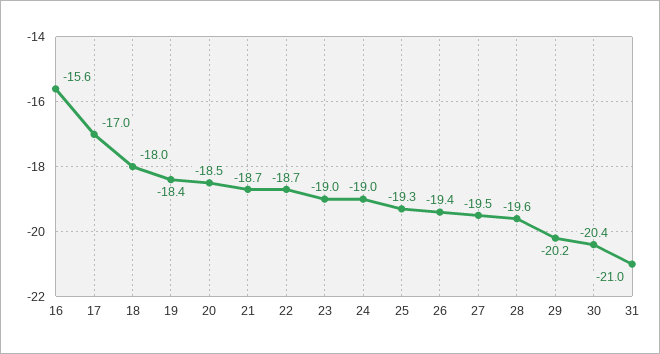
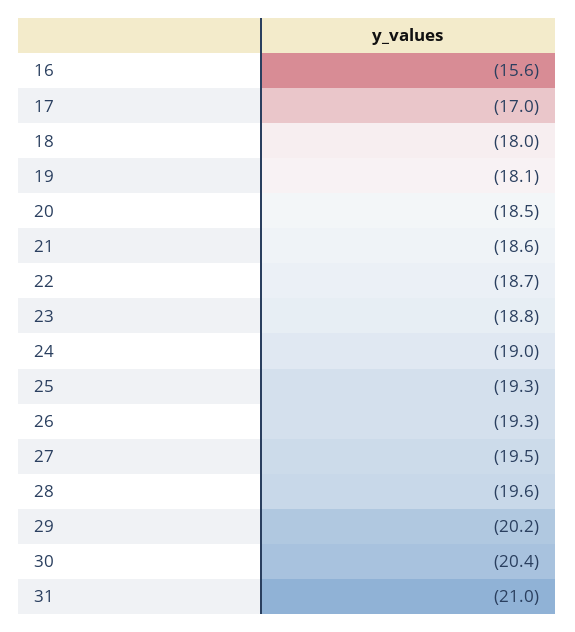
19: -18.4 -> -18.1
21: -18.7 -> -18.6
23: -19 -> -18.8
26: -19.4 -> -19.3

